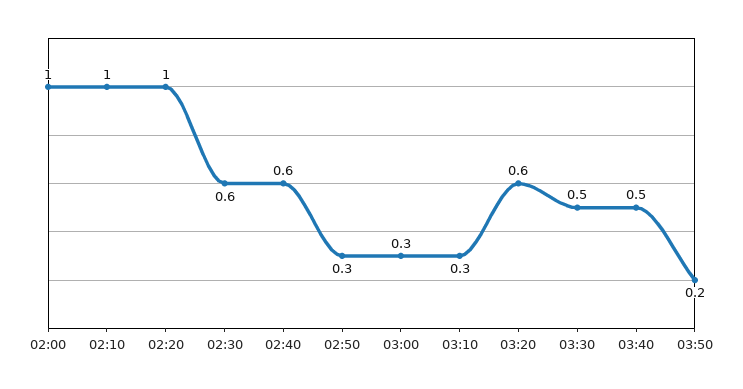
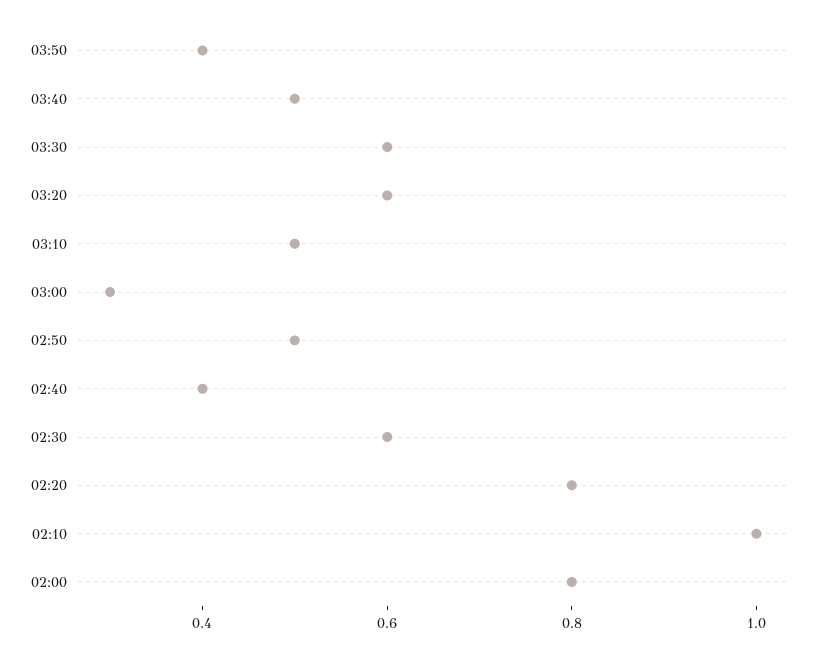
02:00: 1 -> 0.8
02:20: 1 -> 0.8
02:40: 0.6 -> 0.4
02:50: 0.3 -> 0.5
03:10: 0.3 -> 0.5
03:30: 0.5 -> 0.6
03:50: 0.2 -> 0.4

